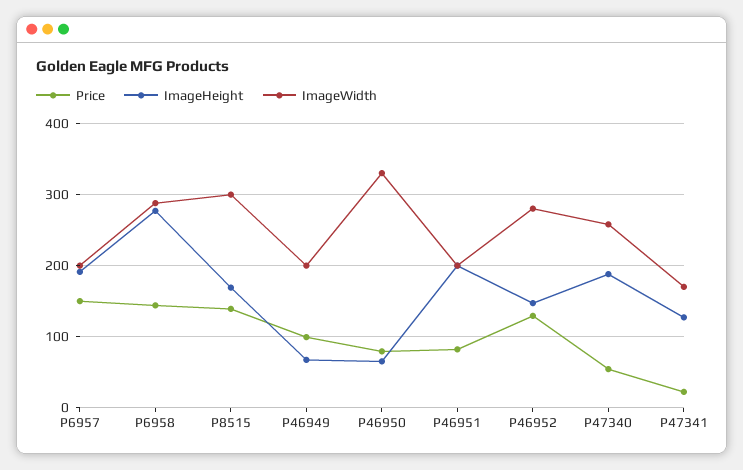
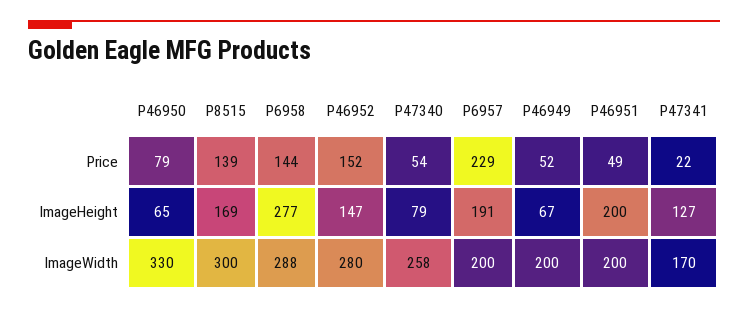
Price, P6957: 150 -> 229
Price, P46949: 100 -> 52
Price, P46951: 80 -> 49
Price, P46952: 130 -> 152
ImageHeight, P47340: 190 -> 79

